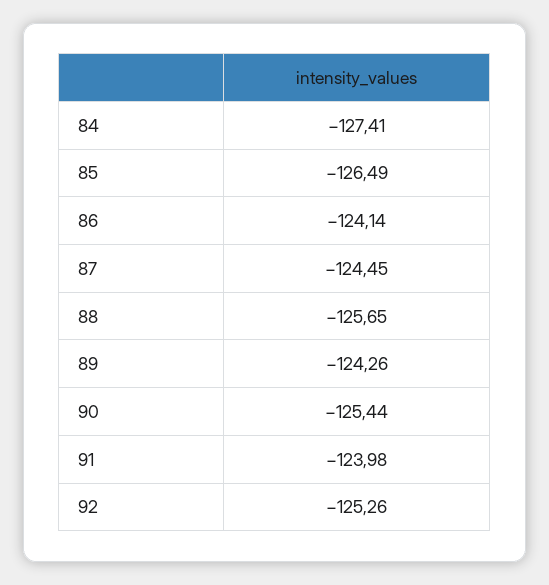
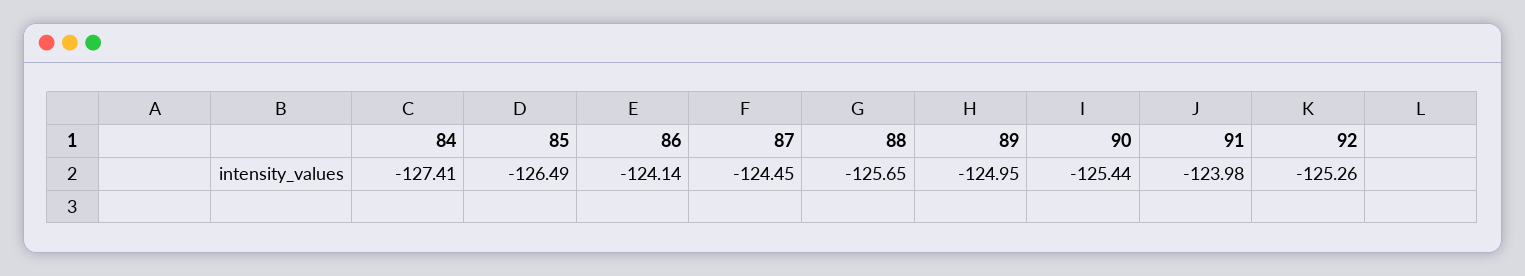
89: -124.26 -> -124.95

